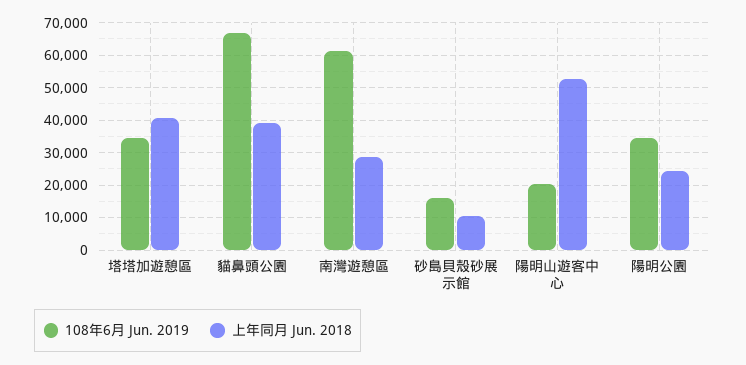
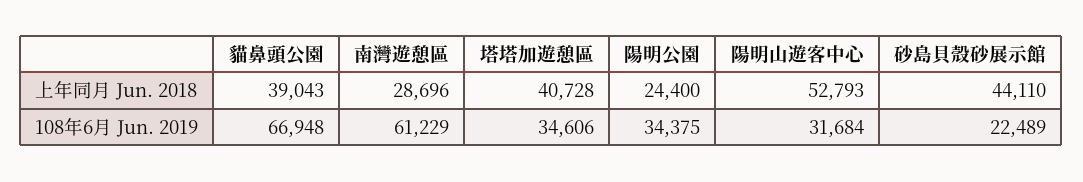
108年6月 Jun. 2019, 砂島貝殼砂展示館: 16000 -> 22489
上年同月 Jun. 2018, 砂島貝殼砂展示館: 10000 -> 44110
108年6月 Jun. 2019, 陽明山遊客中心: 20000 -> 31684

